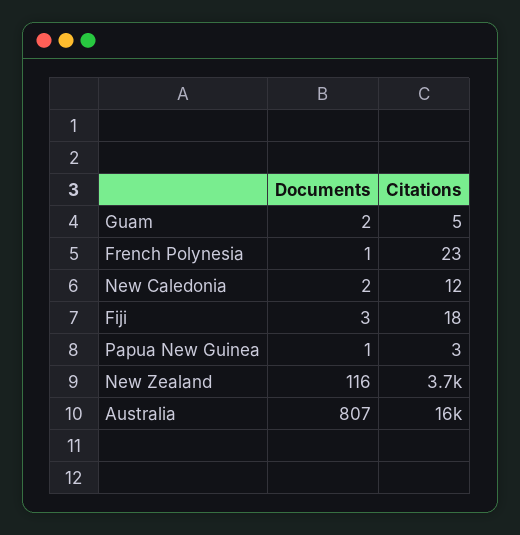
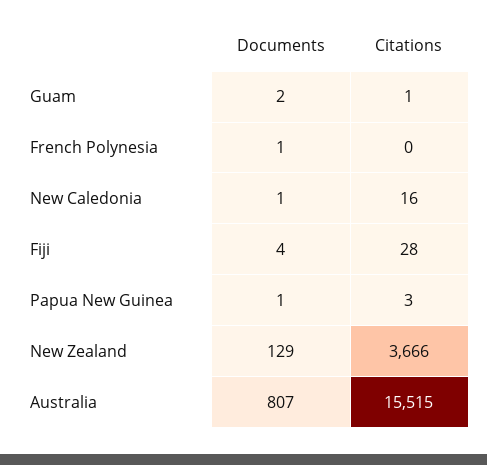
Citations, Guam: 5 -> 1
Citations, French Polynesia: 23 -> 0
Documents, New Caledonia: 2 -> 1
Citations, New Caledonia: 12 -> 16
Documents, Fiji: 3 -> 4
Citations, Fiji: 18 -> 28
Documents, New Zealand: 116 -> 129

